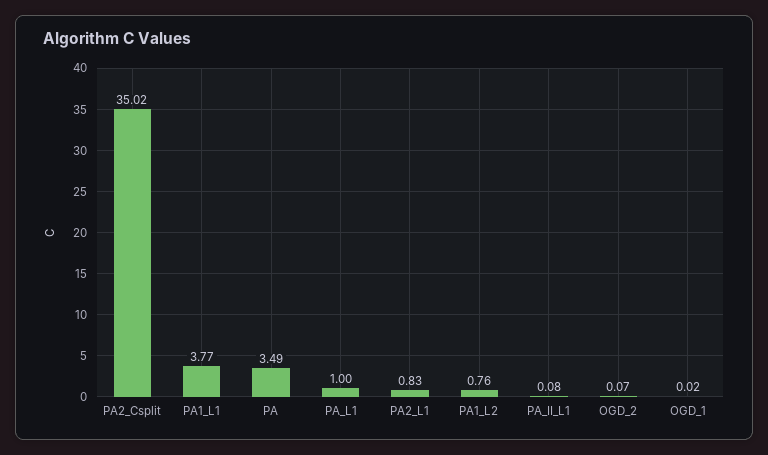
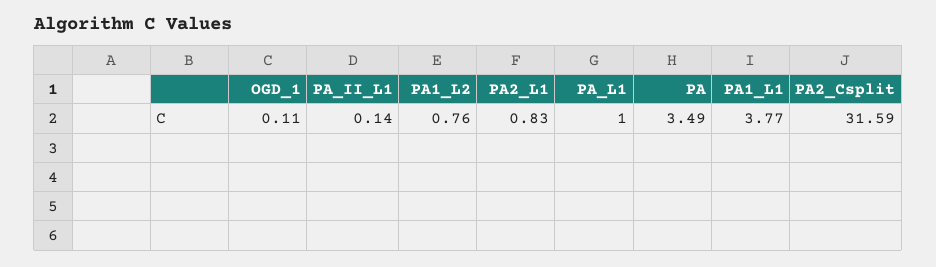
PA2_Csplit: 35.02 -> 31.59
PA_II_L1: 0.08 -> 0.14
OGD_2: 0.07 -> none
OGD_1: 0.02 -> 0.11

